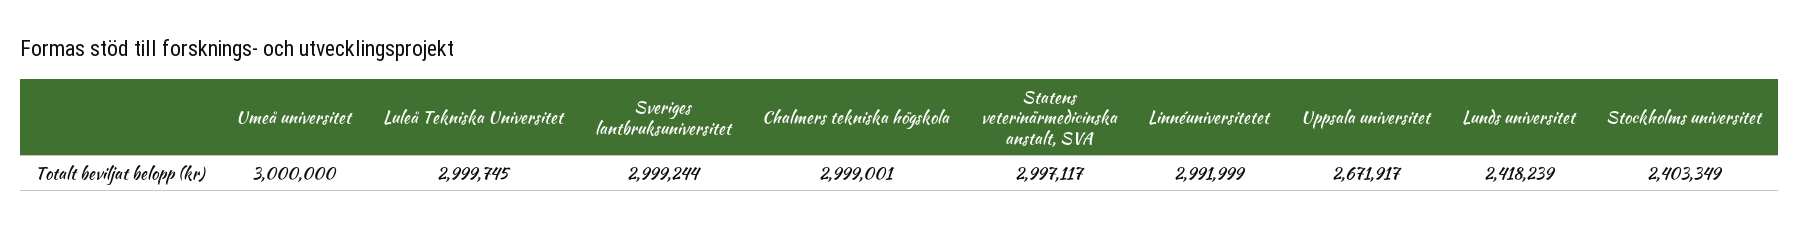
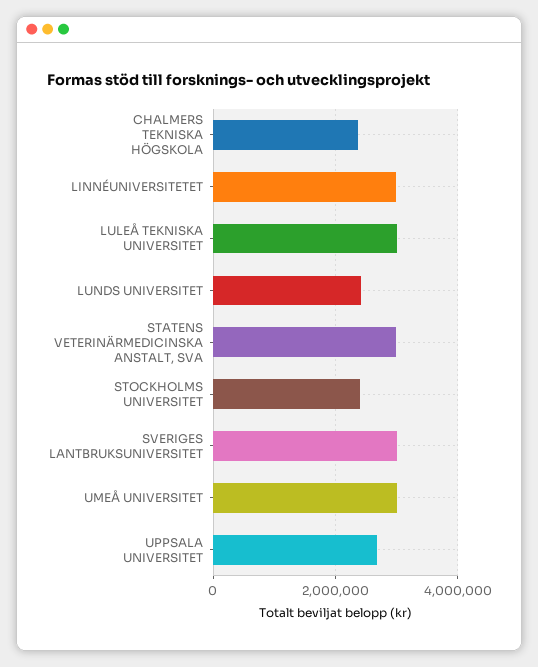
Chalmers tekniska högskola: 2999001 -> 2400000

